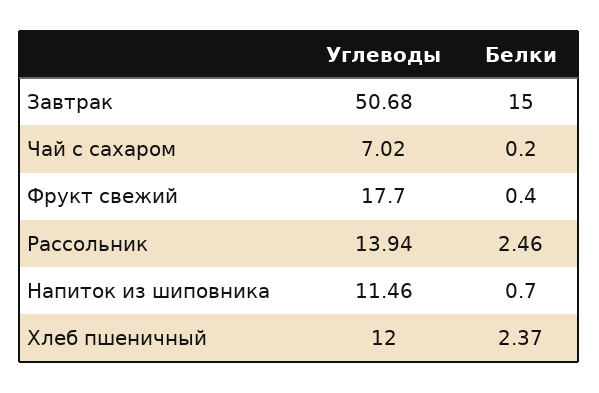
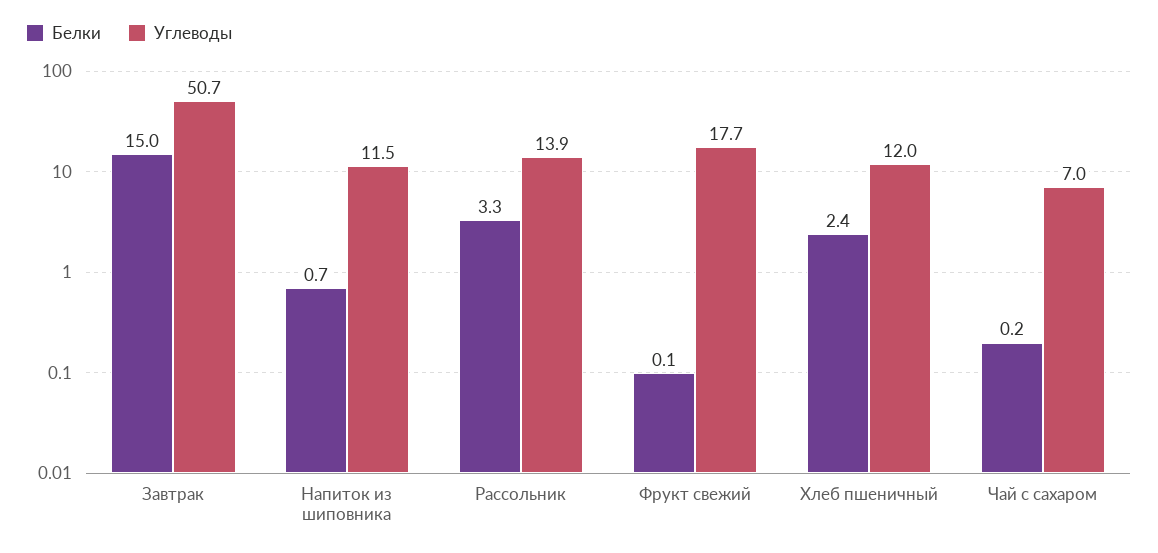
Белки, Фрукт свежий: 0.4 -> 0.1
Белки, Рассольник: 2.46 -> 3.3

